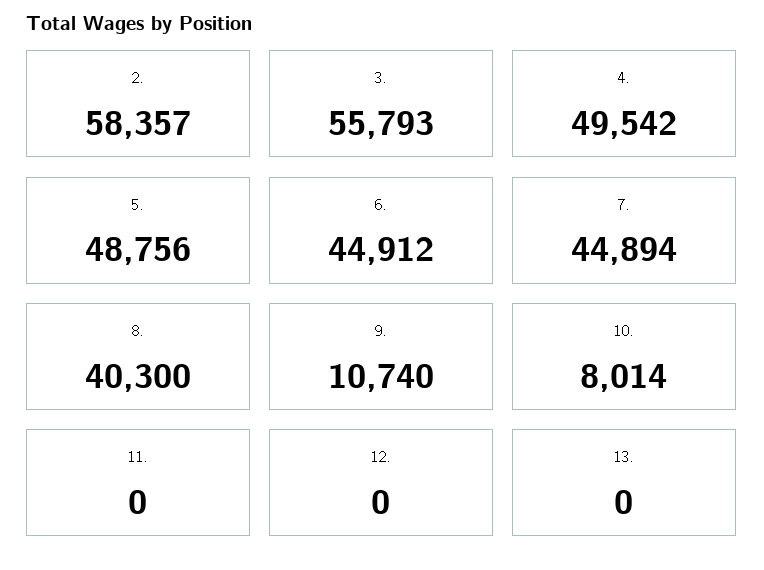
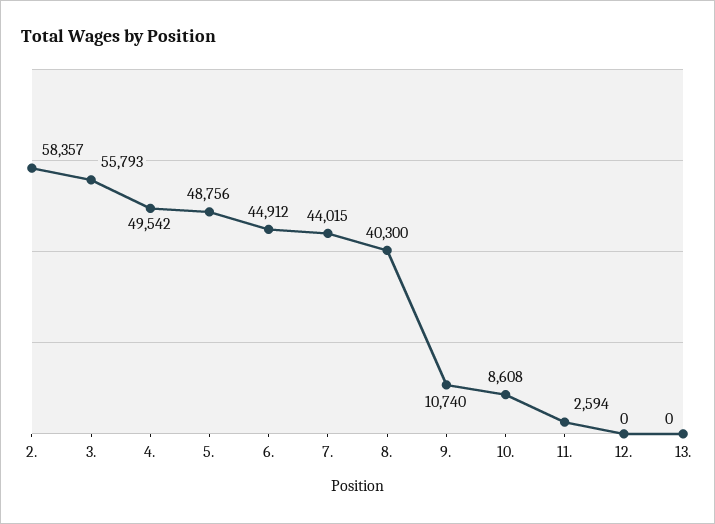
7.: 44894 -> 44015
10.: 8014 -> 8608
11.: 0 -> 2594

